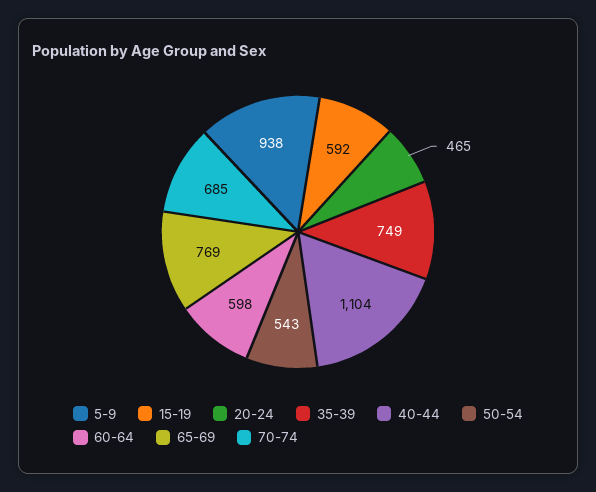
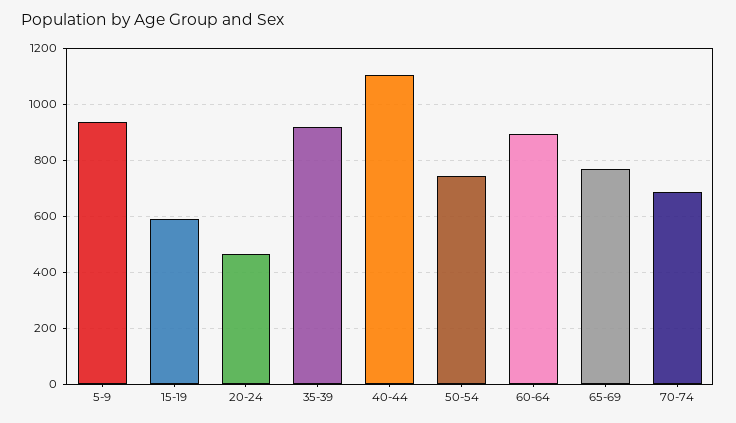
35-39: 749 -> 925
50-54: 543 -> 750
60-64: 598 -> 900

